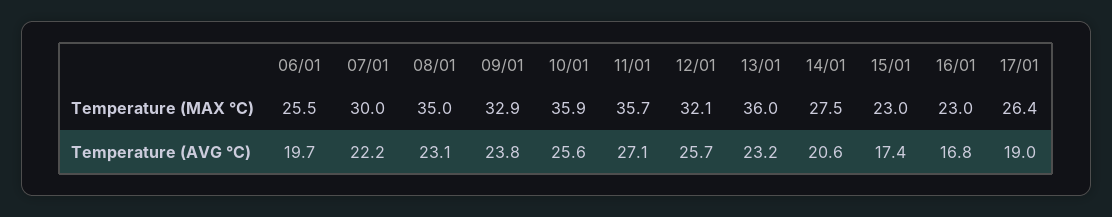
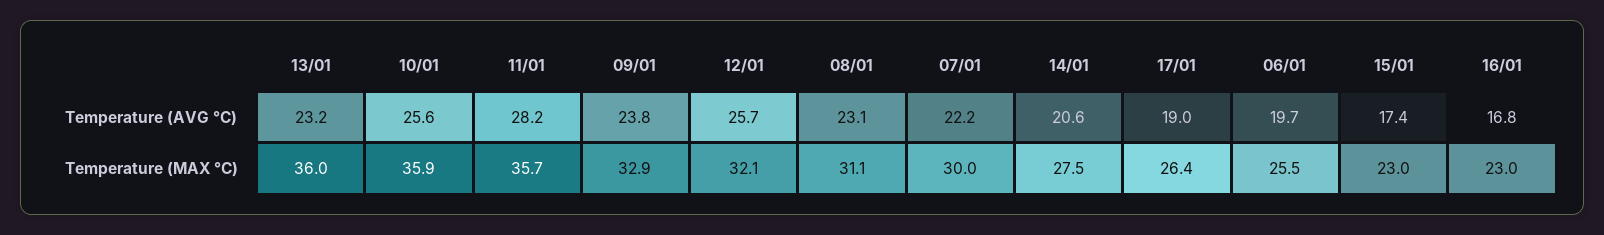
08/01, Temperature (MAX °C): 35 -> 31.1
11/01, Temperature (AVG °C): 27.1 -> 28.2

